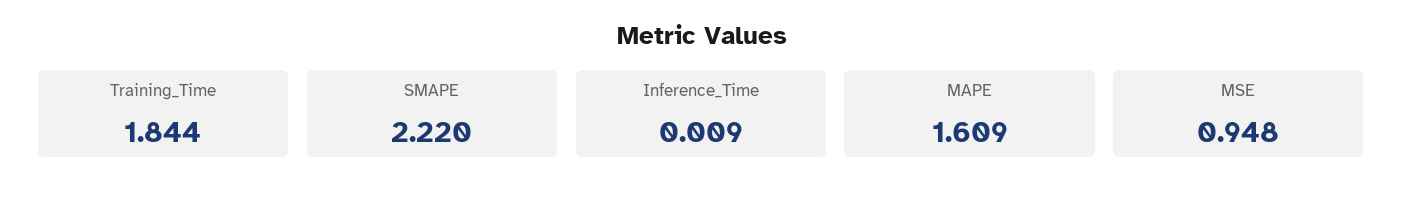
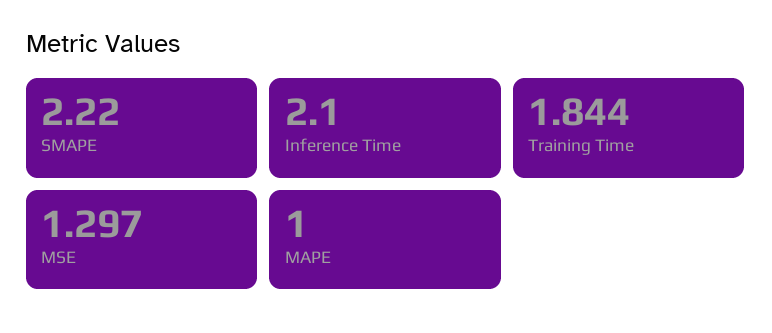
Inference_Time: 0.009 -> 2.1
MAPE: 1.609 -> 1
MSE: 0.948 -> 1.297

